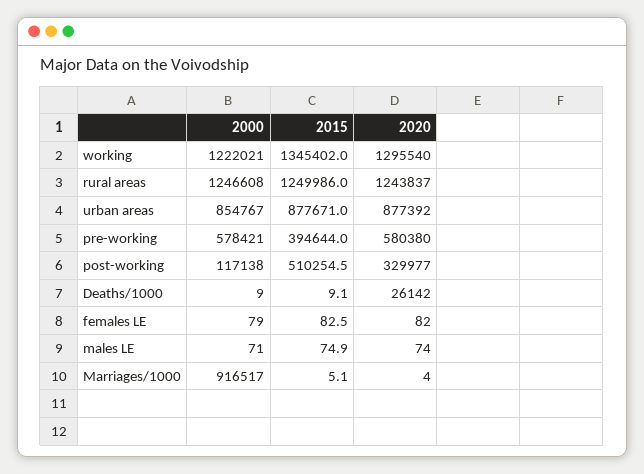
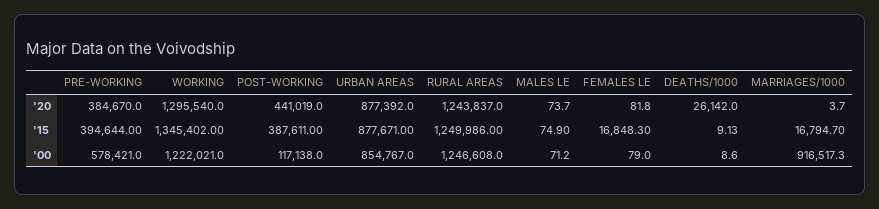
2020, pre-working: 580380 -> 384670
2015, post-working: 510254.5 -> 387611
2020, post-working: 329977 -> 441019
2015, females LE: 82.5 -> 16848.3
2015, Marriages/1000: 5.1 -> 16794.7

